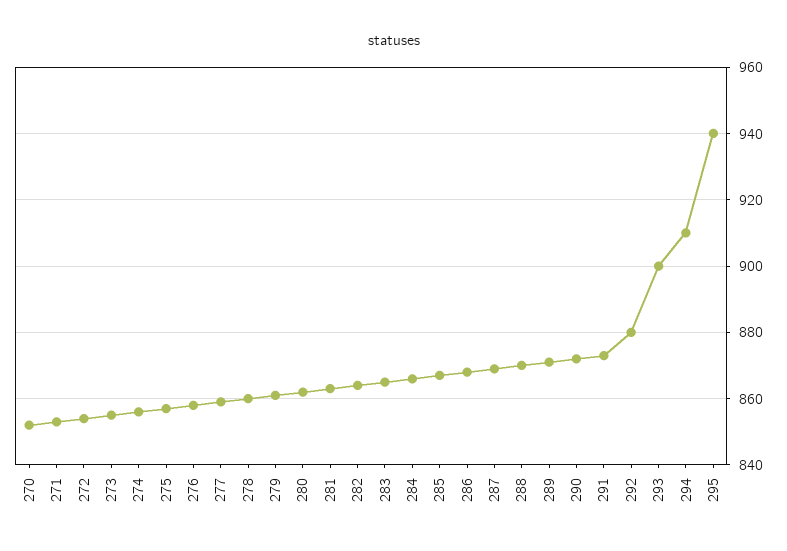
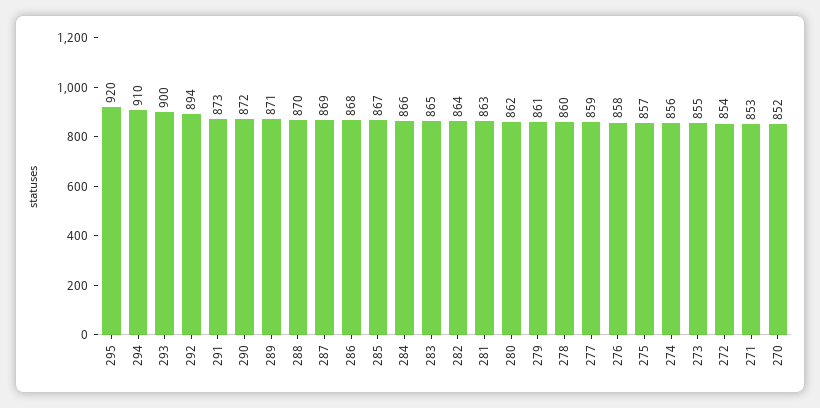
292: 880 -> 894
295: 940 -> 920

